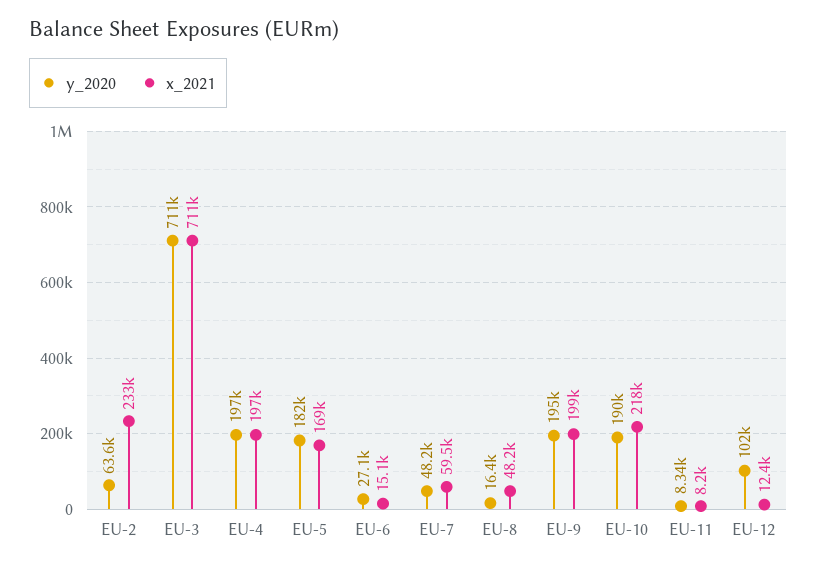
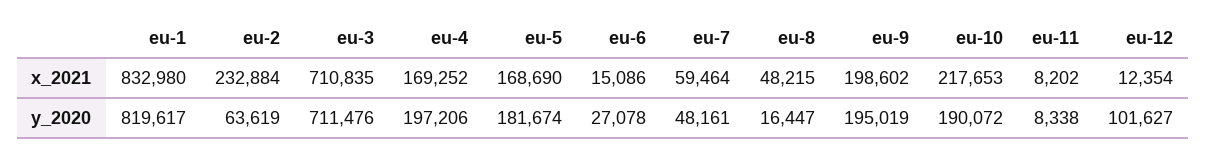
x_2021, EU-4: 197000 -> 169252
x_2021, eu-1: none -> 832980
y_2020, eu-1: none -> 819617

